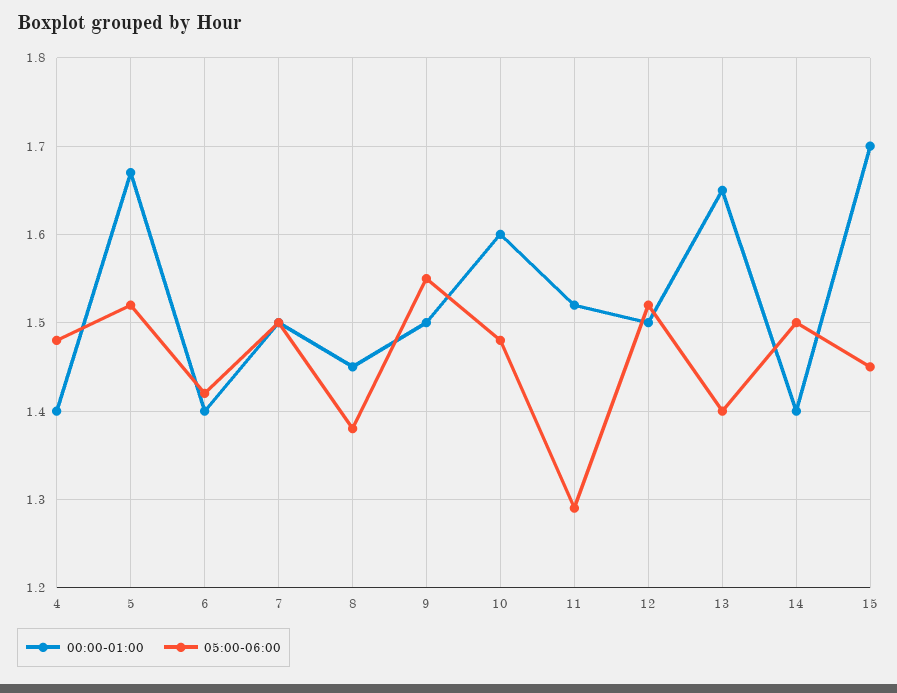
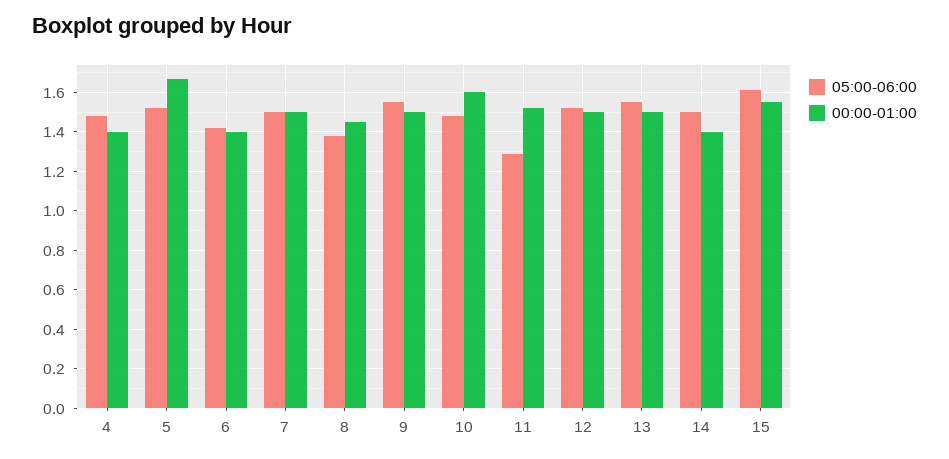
00:00-01:00, 13: 1.65 -> 1.5
05:00-06:00, 13: 1.4 -> 1.55
00:00-01:00, 15: 1.7 -> 1.55
05:00-06:00, 15: 1.45 -> 1.6

